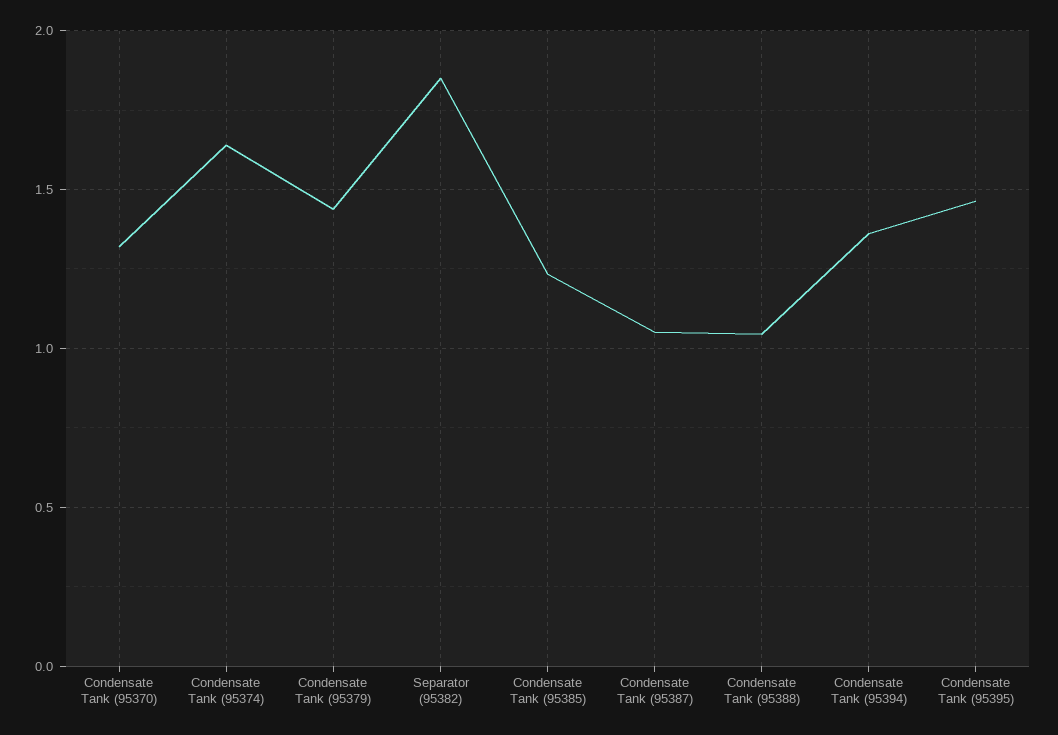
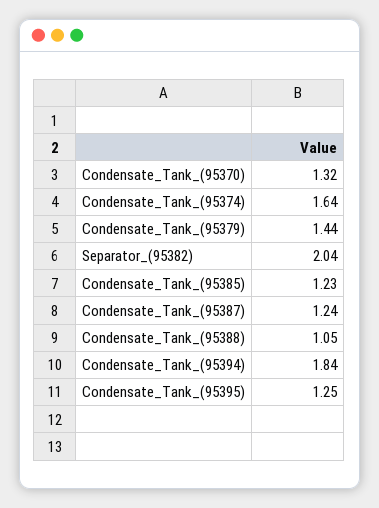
Separator (95382): 1.85 -> 2.04
Condensate Tank (95387): 1.05 -> 1.24
Condensate Tank (95394): 1.35 -> 1.84
Condensate Tank (95395): 1.45 -> 1.25

